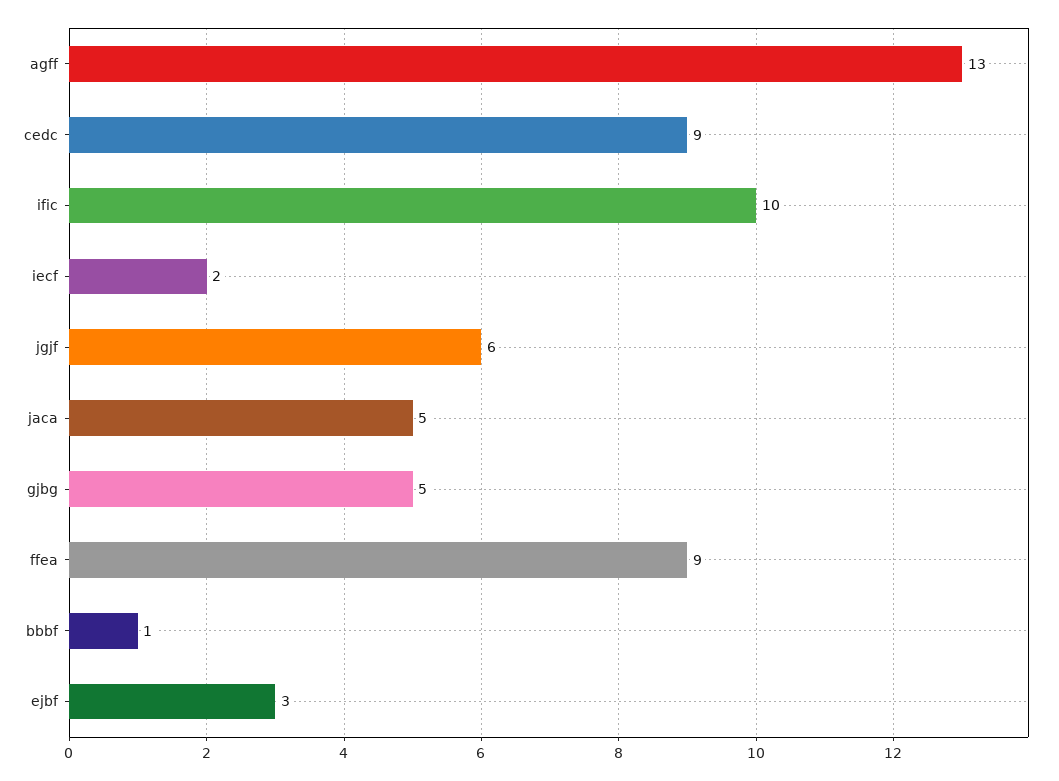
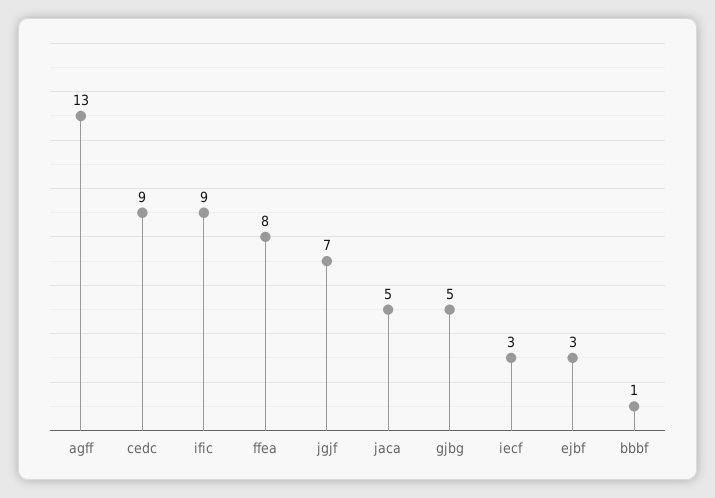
ific: 10 -> 9
iecf: 2 -> 3
jgjf: 6 -> 7
ffea: 9 -> 8

